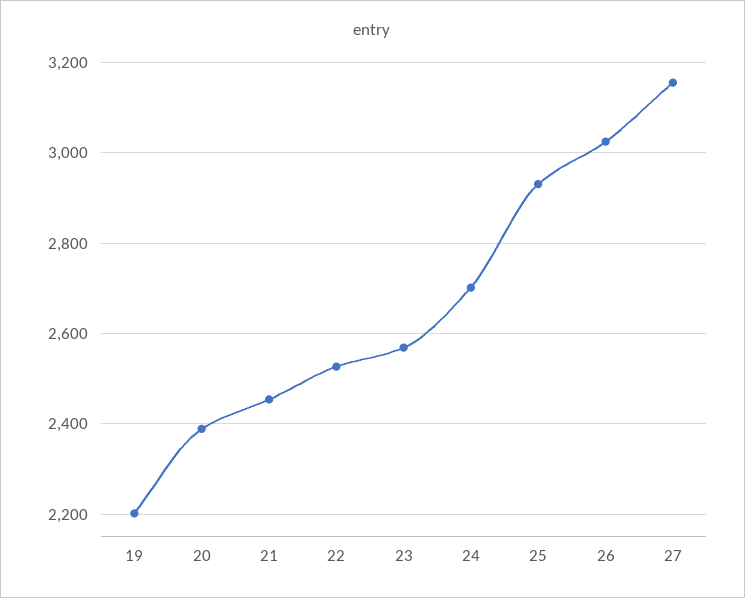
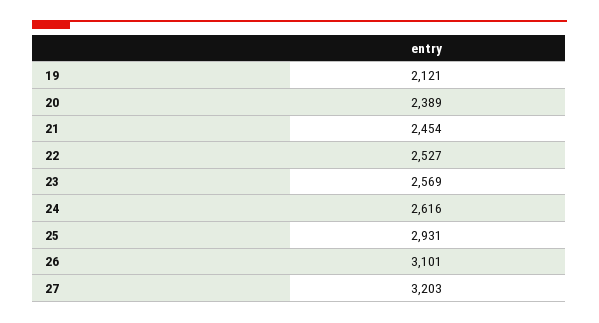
19: 2200 -> 2121
24: 2700 -> 2616
26: 3020 -> 3101
27: 3160 -> 3203

